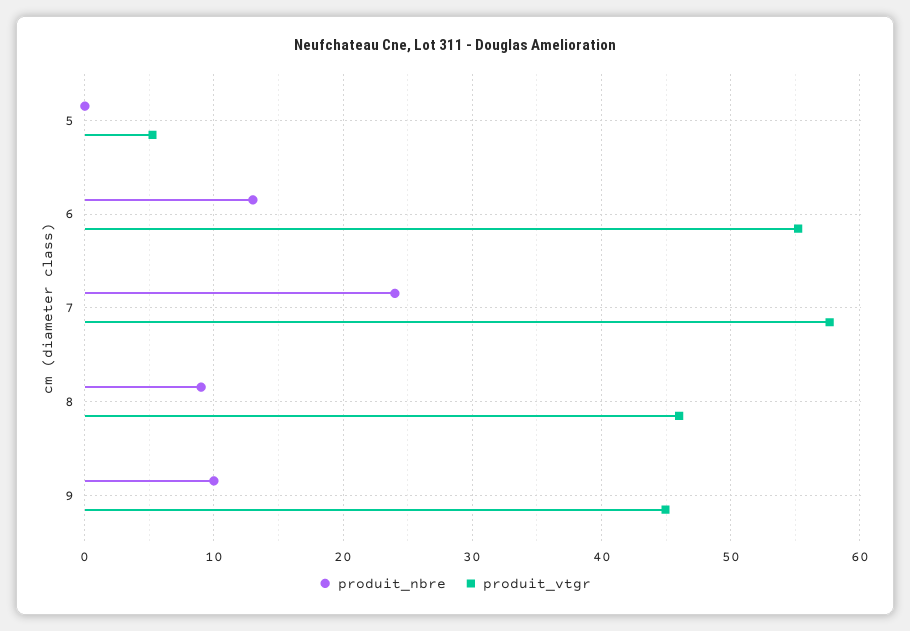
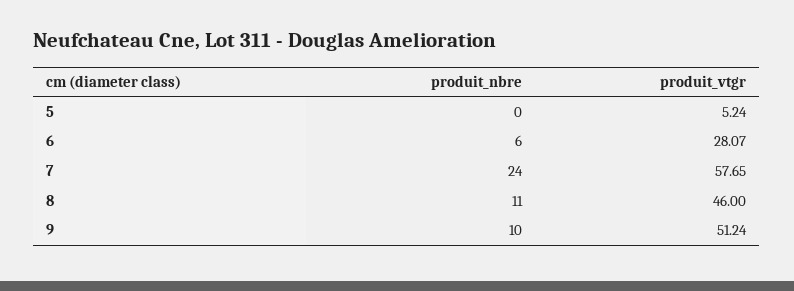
produit_nbre, 6: 13 -> 6
produit_vtgr, 6: 55 -> 28.07
produit_nbre, 8: 9 -> 11
produit_vtgr, 9: 45 -> 51.24

